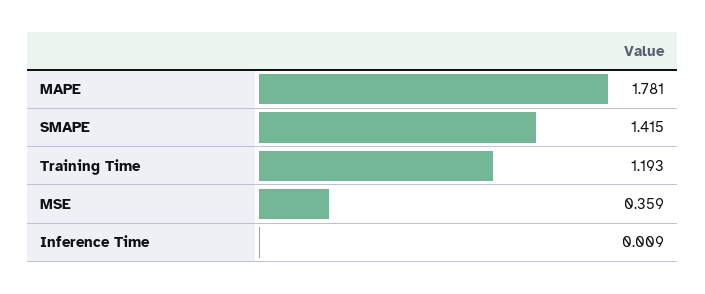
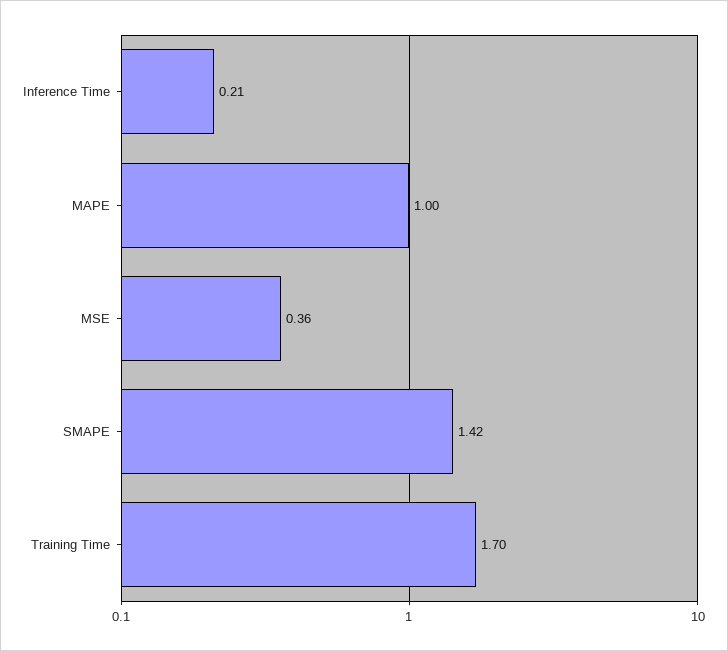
MAPE: 1.781 -> 1
Training Time: 1.193 -> 1.7
Inference Time: 0.009 -> 0.21

